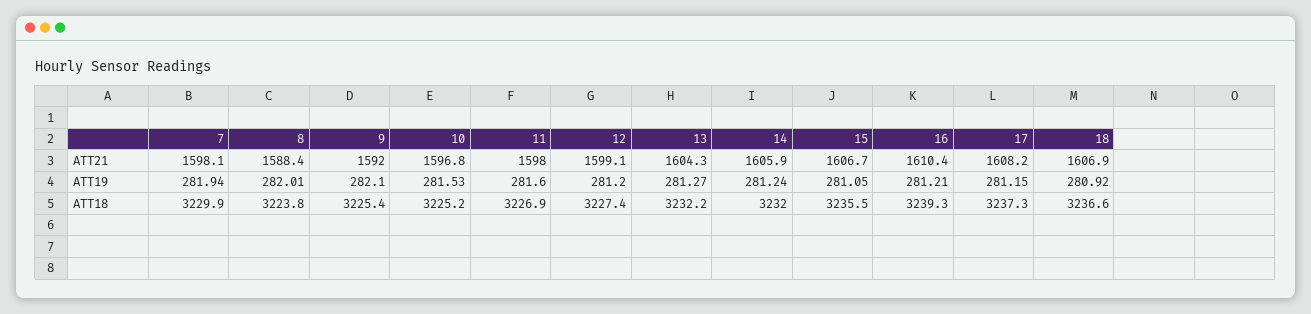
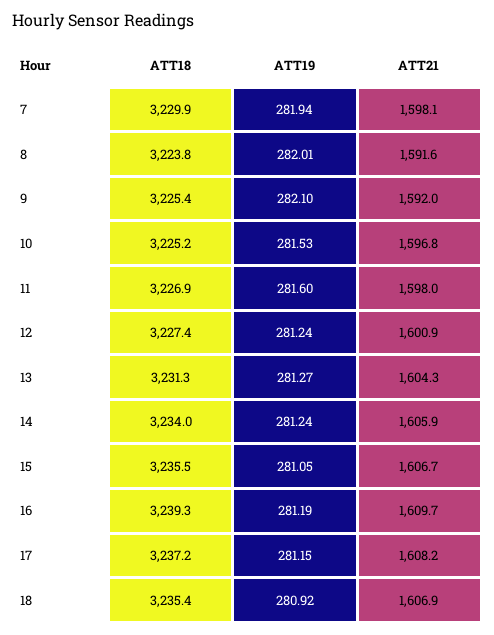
8, ATT21: 1588.4 -> 1591.6
12, ATT21: 1599.1 -> 1600.9
16, ATT21: 1610.4 -> 1609.7
12, ATT19: 281.2 -> 281.24
16, ATT19: 281.21 -> 281.19
13, ATT18: 3232.2 -> 3231.3
14, ATT18: 3232 -> 3234
17, ATT18: 3237.3 -> 3237.2
18, ATT18: 3236.6 -> 3235.4

